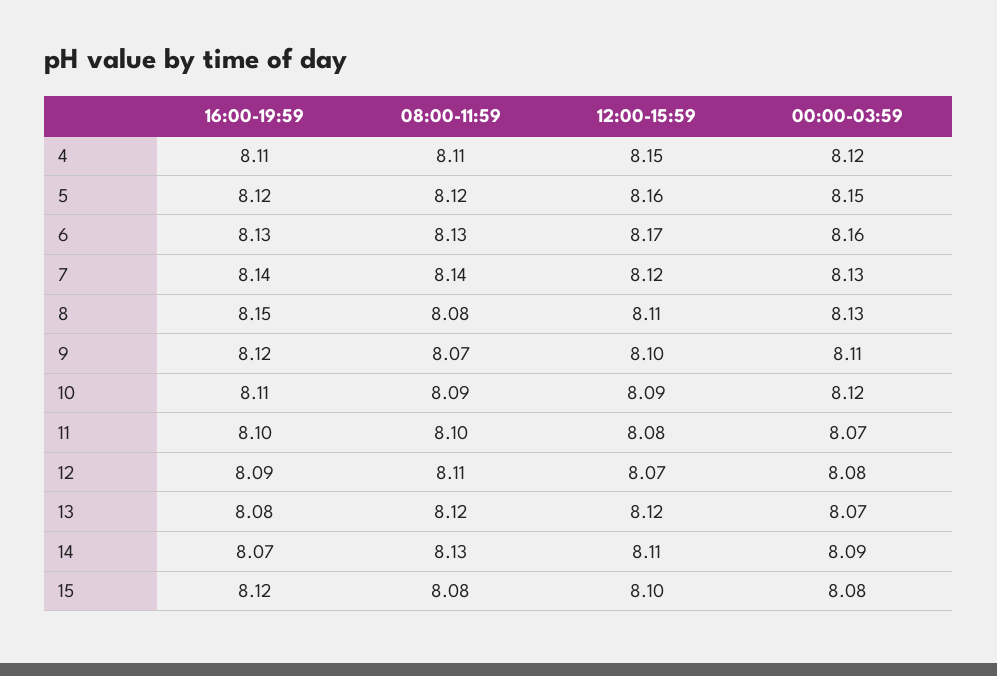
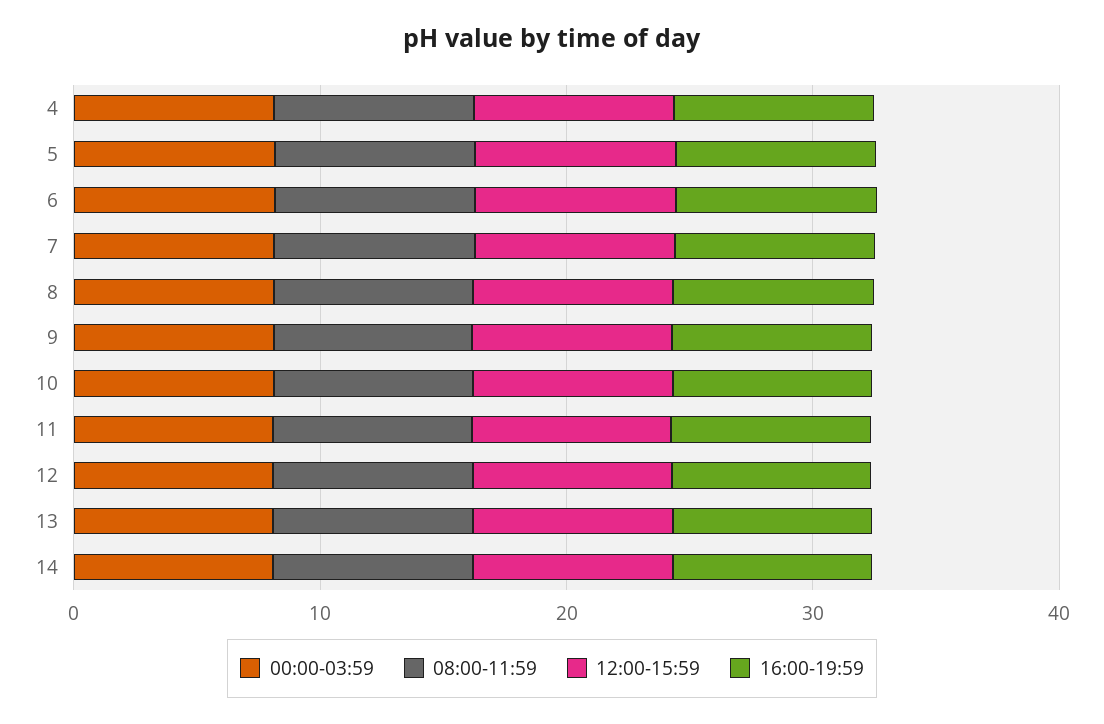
16:00-19:59, 15: 8.12 -> none
08:00-11:59, 15: 8.08 -> none
12:00-15:59, 15: 8.1 -> none
00:00-03:59, 15: 8.08 -> none

